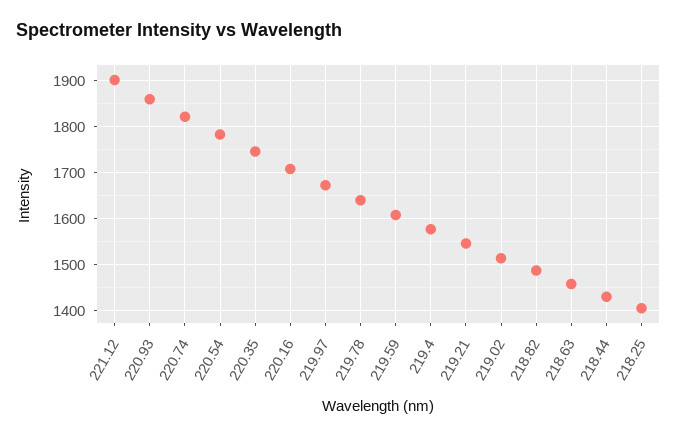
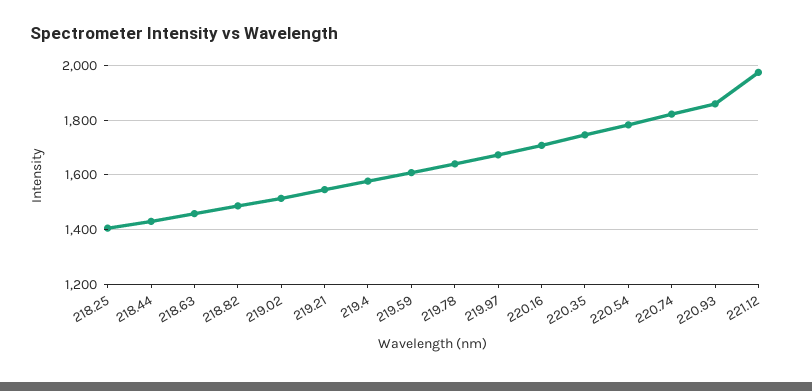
221.12: 1900 -> 1975

